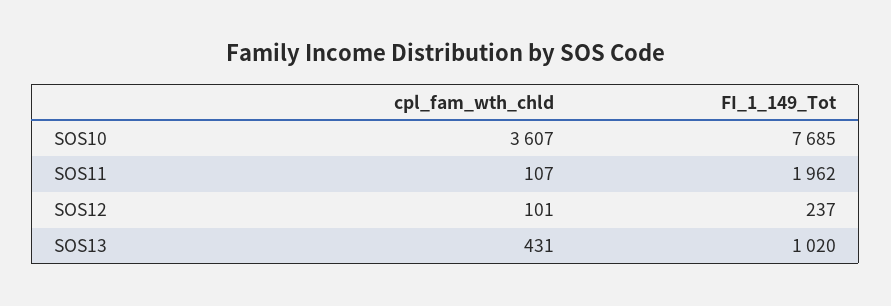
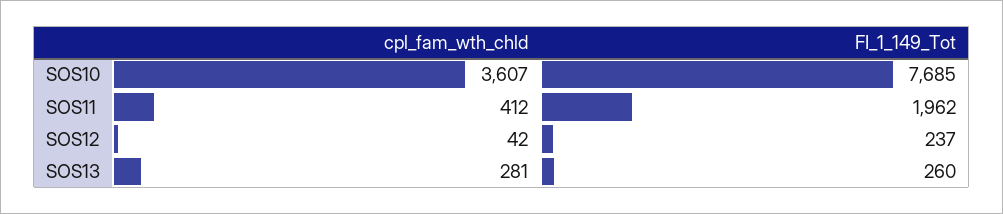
cpl_fam_wth_chld, SOS11: 107 -> 412
cpl_fam_wth_chld, SOS12: 101 -> 42
cpl_fam_wth_chld, SOS13: 431 -> 281
FI_1_149_Tot, SOS13: 1020 -> 260

